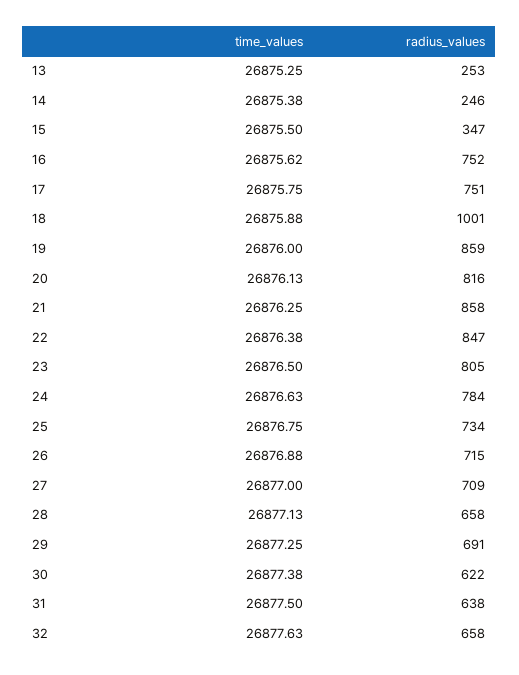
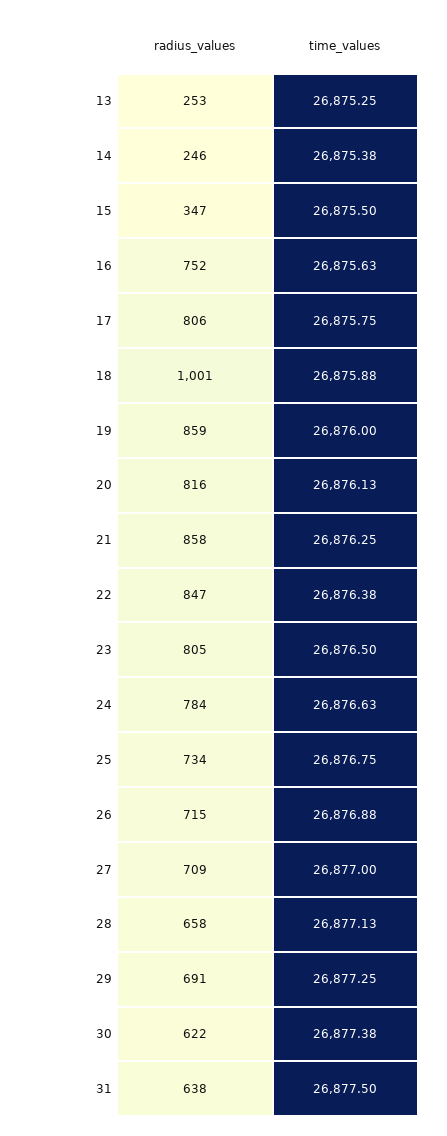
time_values, 16: 26875.62 -> 26875.63
radius_values, 17: 751 -> 806
time_values, 32: 26877.63 -> none
radius_values, 32: 658 -> none

